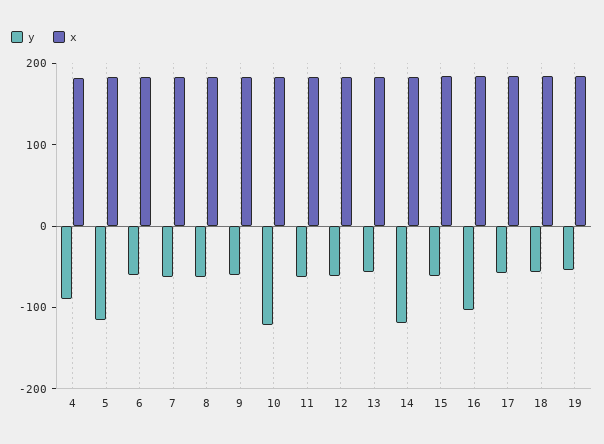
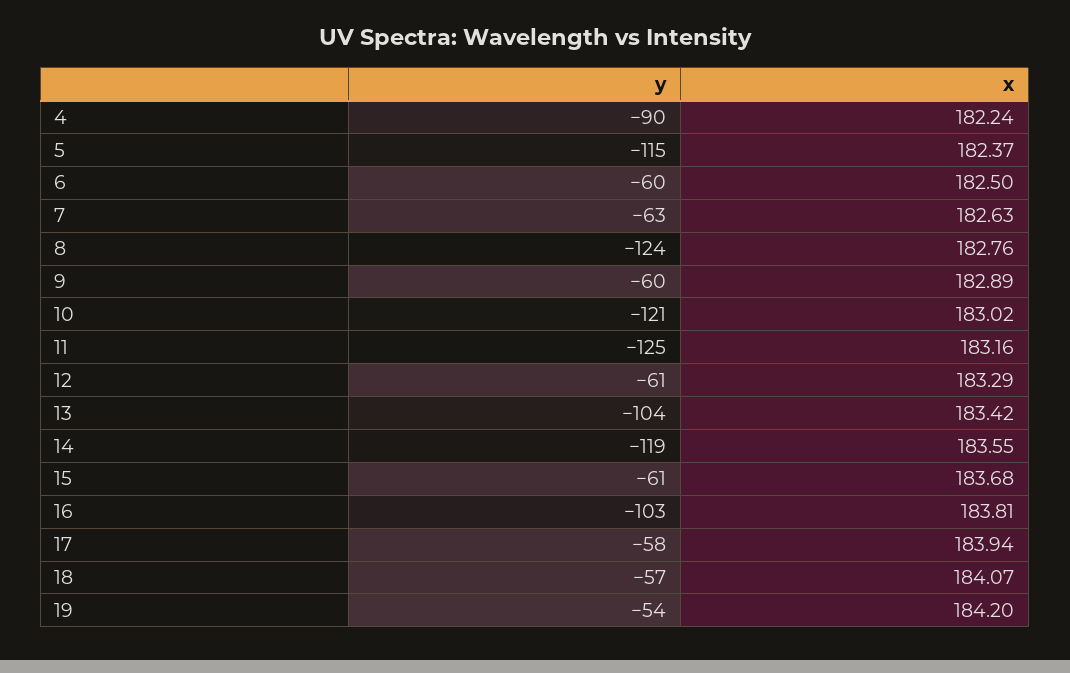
y, 8: -60 -> -124
y, 11: -60 -> -125
y, 13: -60 -> -104

